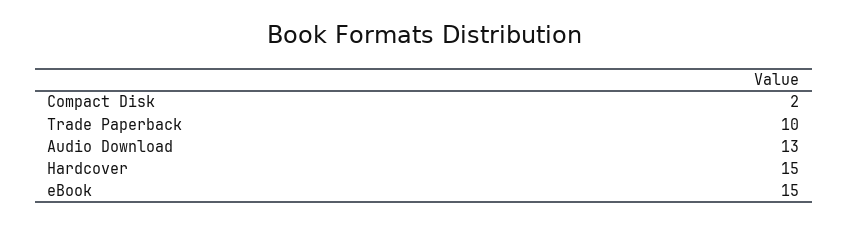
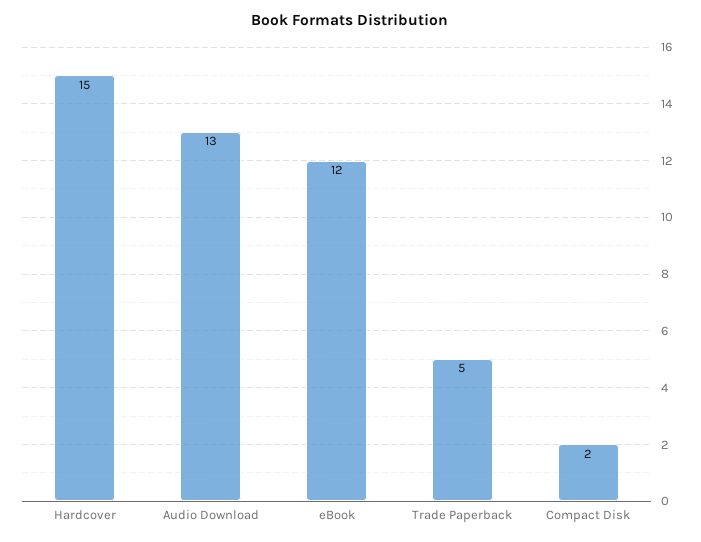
Trade Paperback: 10 -> 5
eBook: 15 -> 12

